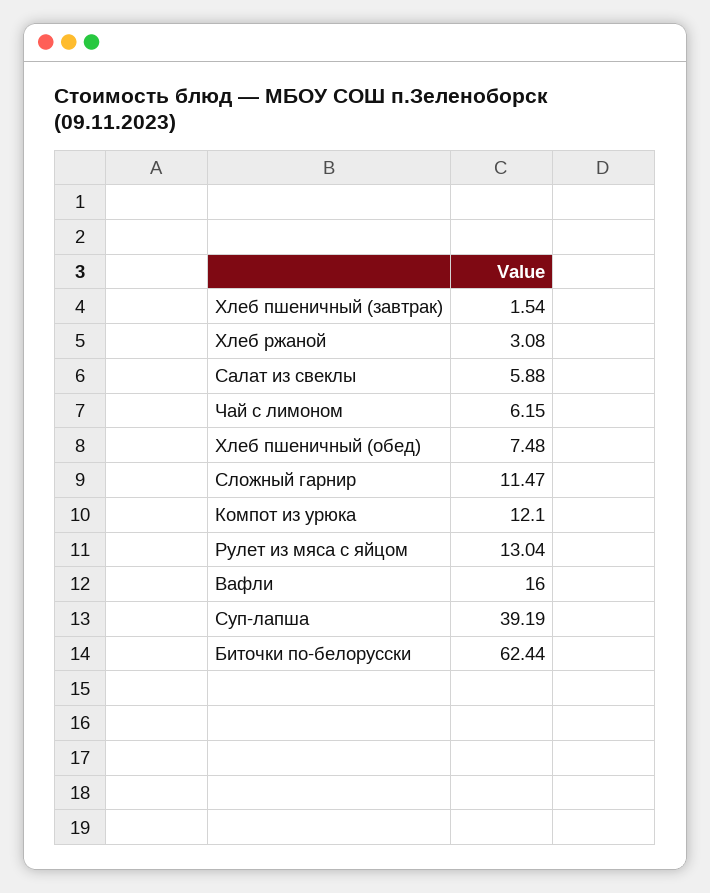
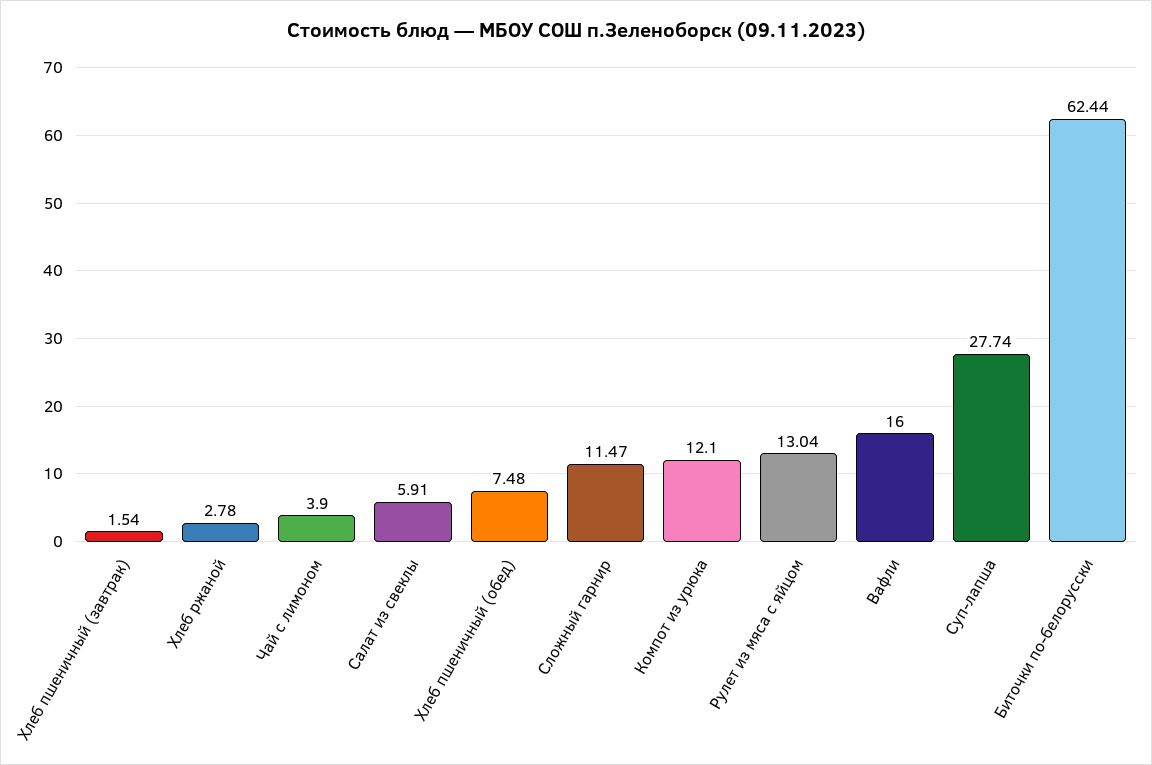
Хлеб ржаной: 3.08 -> 2.78
Салат из свеклы: 5.88 -> 5.91
Чай с лимоном: 6.15 -> 3.9
Суп-лапша: 39.19 -> 27.74

